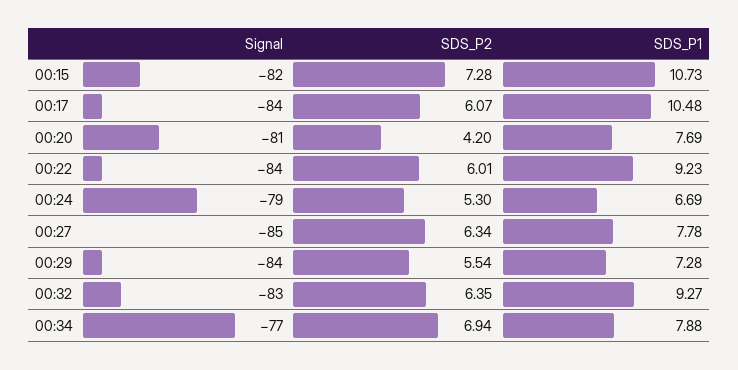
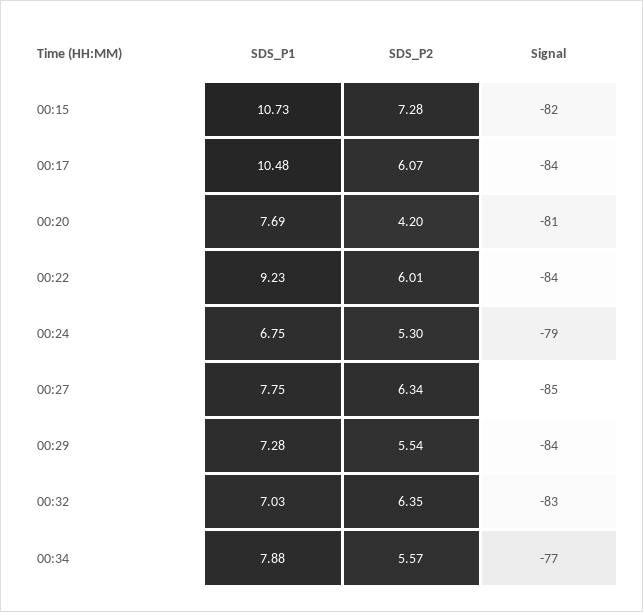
SDS_P1, 00:24: 6.69 -> 6.75
SDS_P1, 00:27: 7.78 -> 7.75
SDS_P1, 00:32: 9.27 -> 7.03
SDS_P2, 00:34: 6.94 -> 5.57

